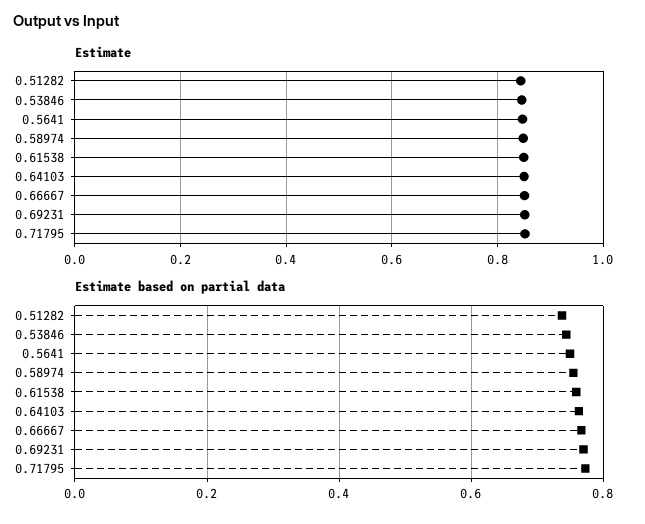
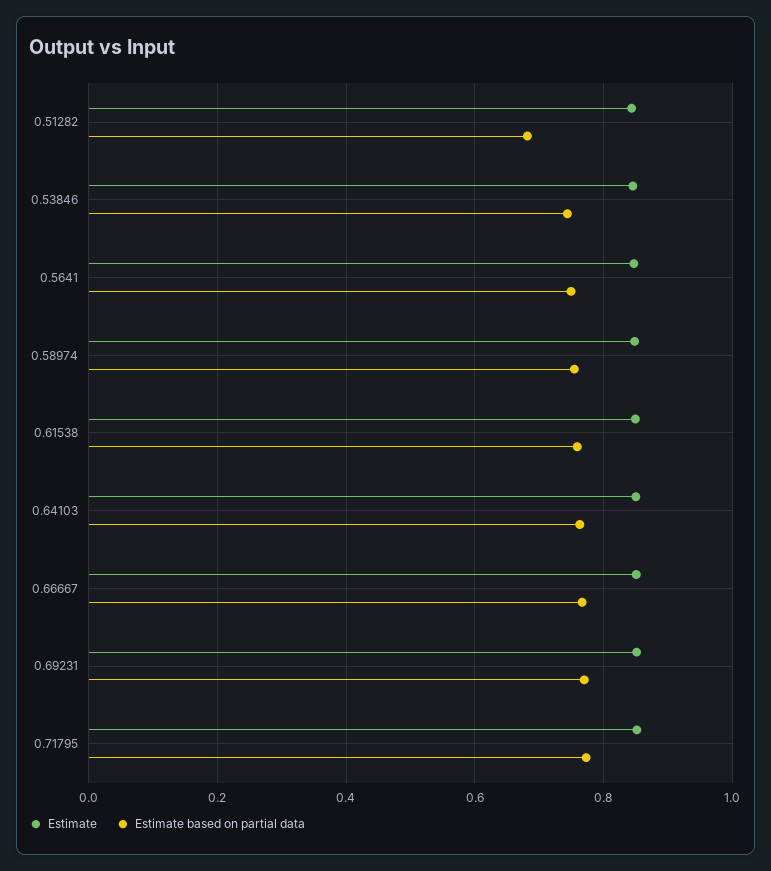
Estimate based on partial data, 0.51282: 0.74 -> 0.68

